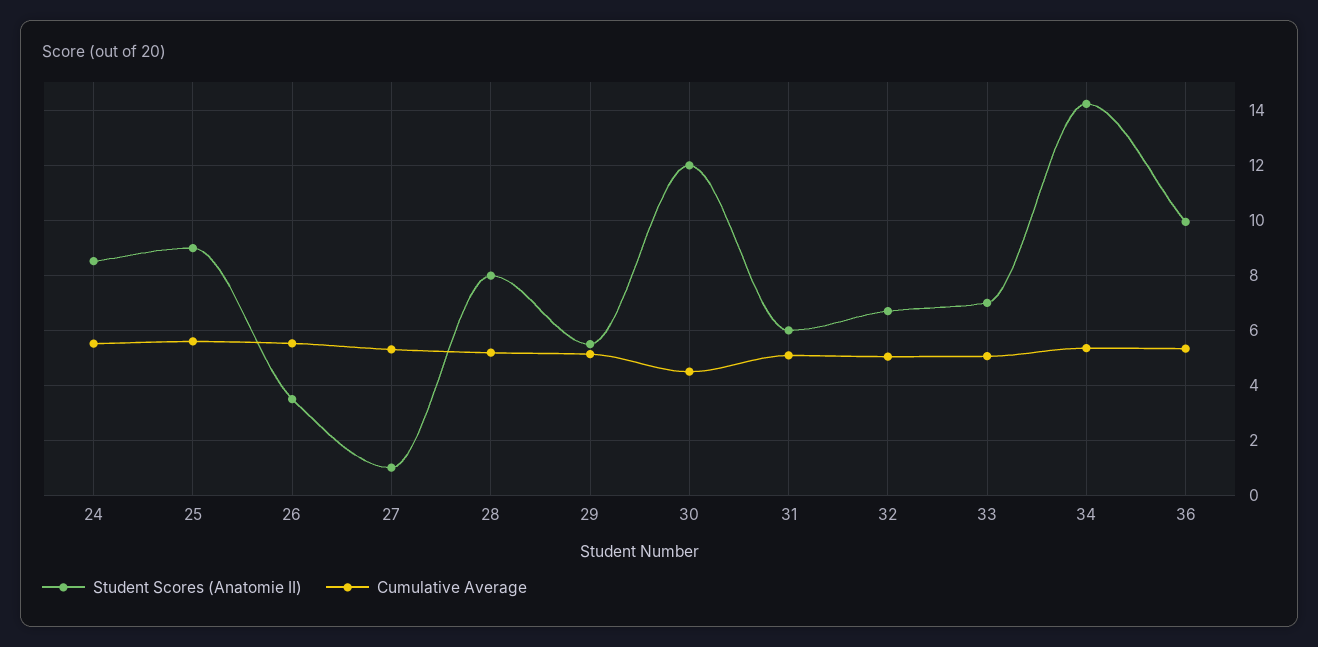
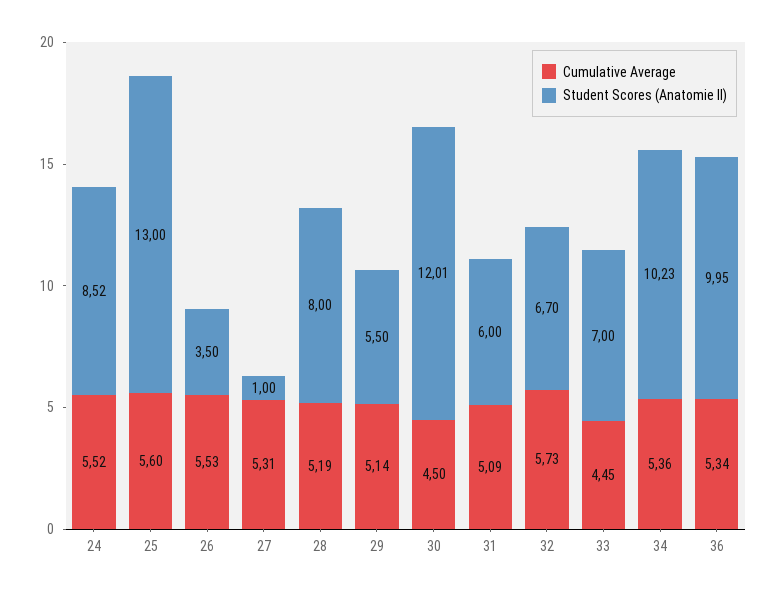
Student Scores (Anatomie II), 25: 9 -> 13
Cumulative Average, 32: 5 -> 5.73
Cumulative Average, 33: 5 -> 4.45
Student Scores (Anatomie II), 34: 14.25 -> 10.23

